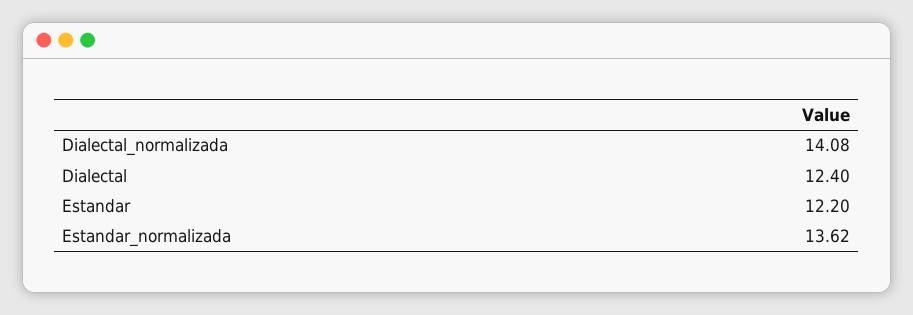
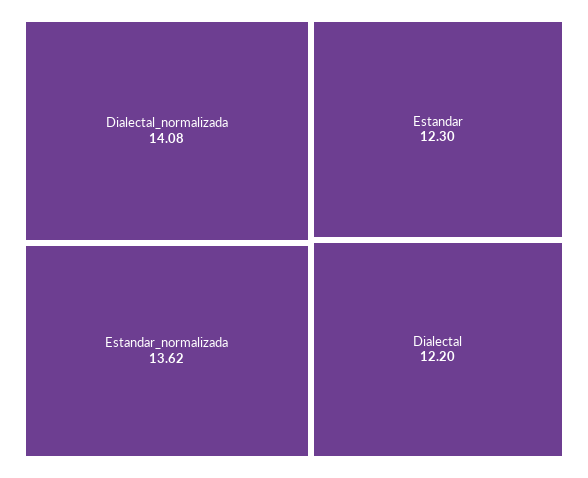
Dialectal: 12.4 -> 12.2
Estandar: 12.2 -> 12.3

